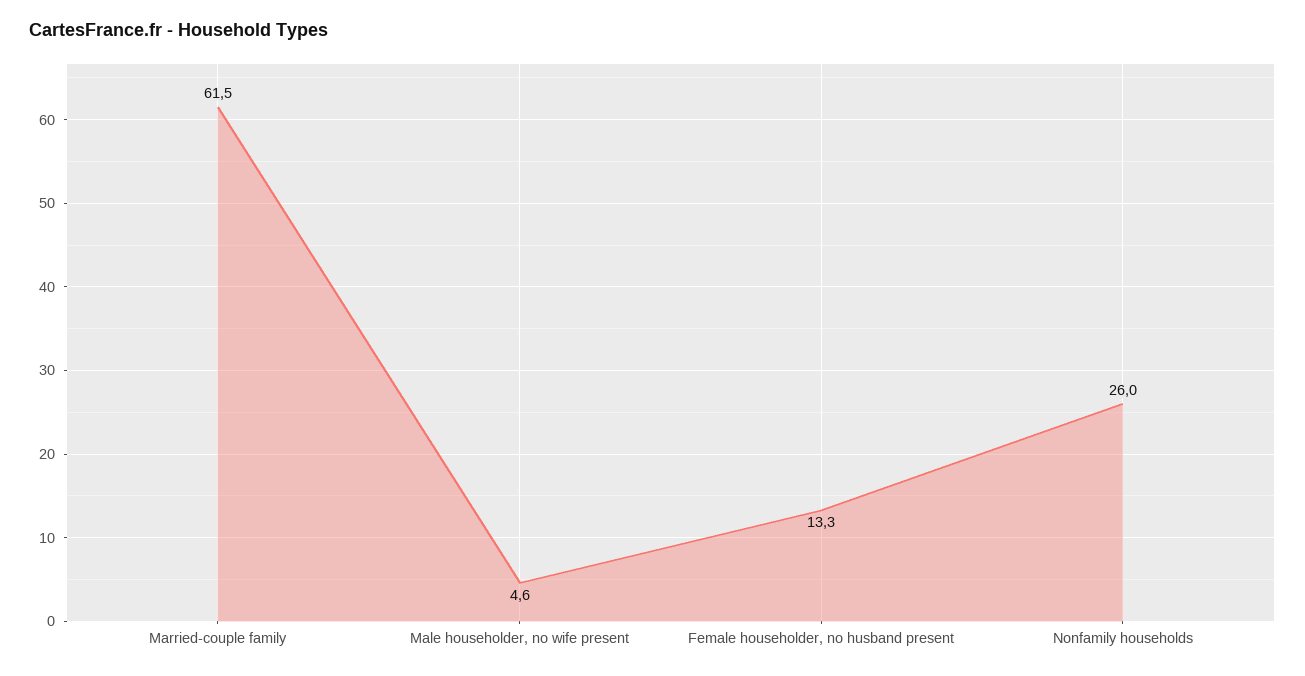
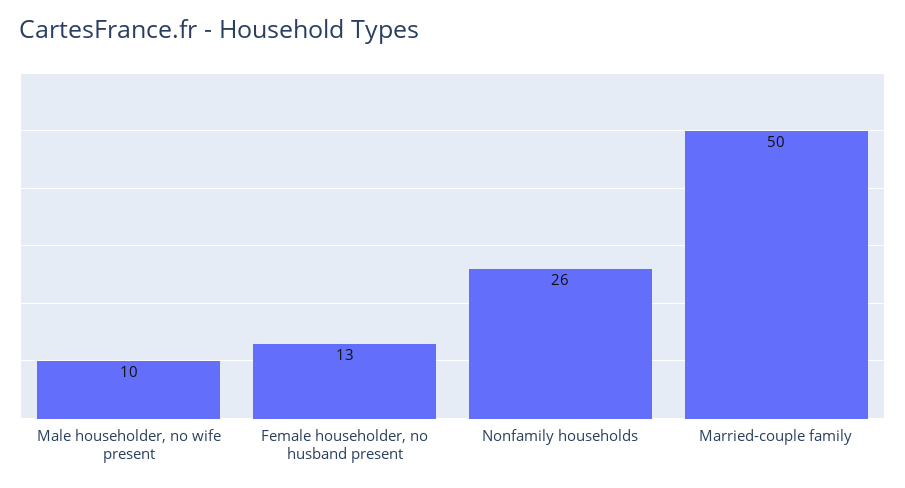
Married-couple family: 61.5 -> 50
Male householder, no wife present: 4.6 -> 10

